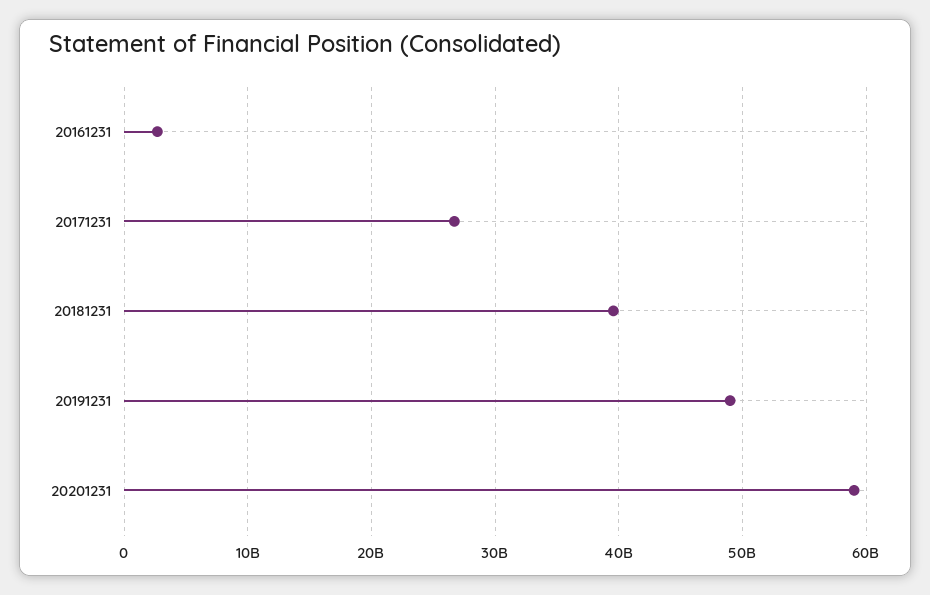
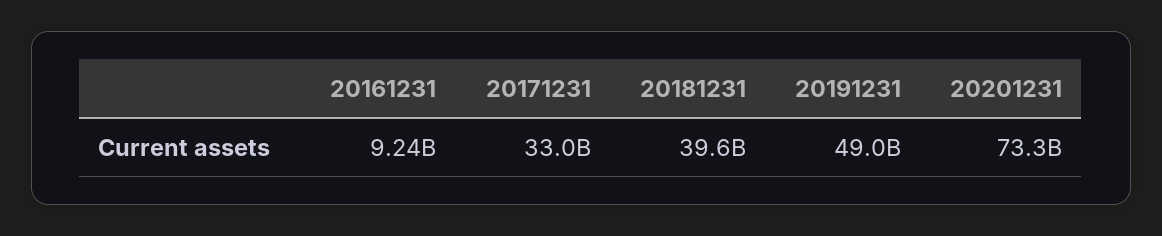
20161231: 3000000000 -> 9240000000
20171231: 27000000000 -> 33000000000
20201231: 59000000000 -> 73300000000

